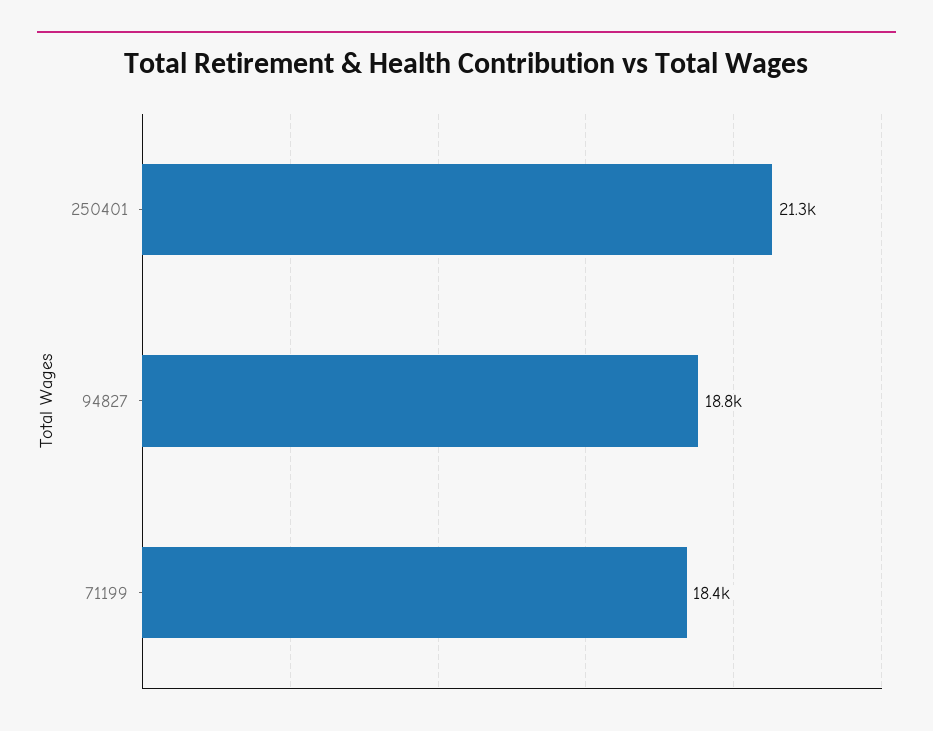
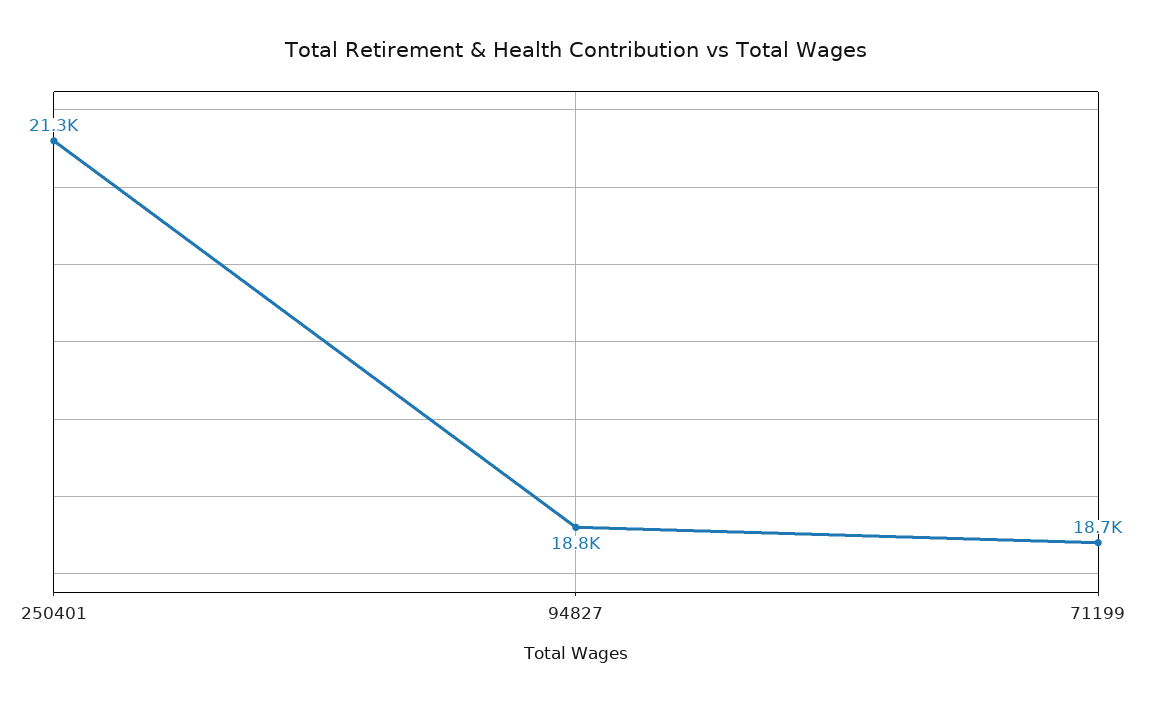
71199: 18400 -> 18700

